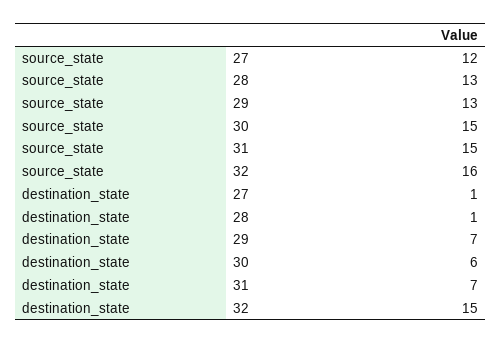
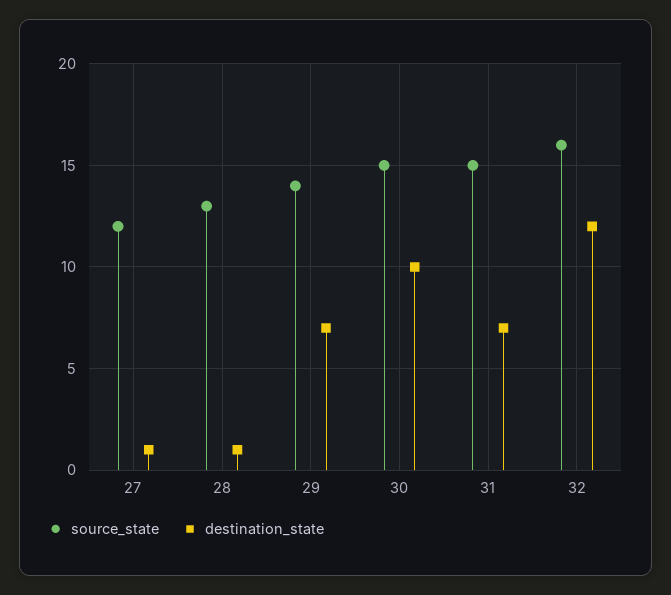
source_state, 29: 13 -> 14
destination_state, 30: 6 -> 10
destination_state, 32: 15 -> 12

